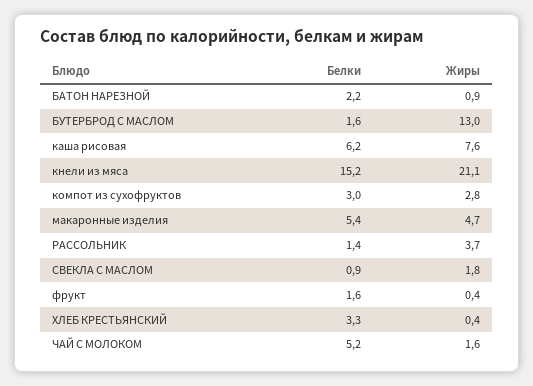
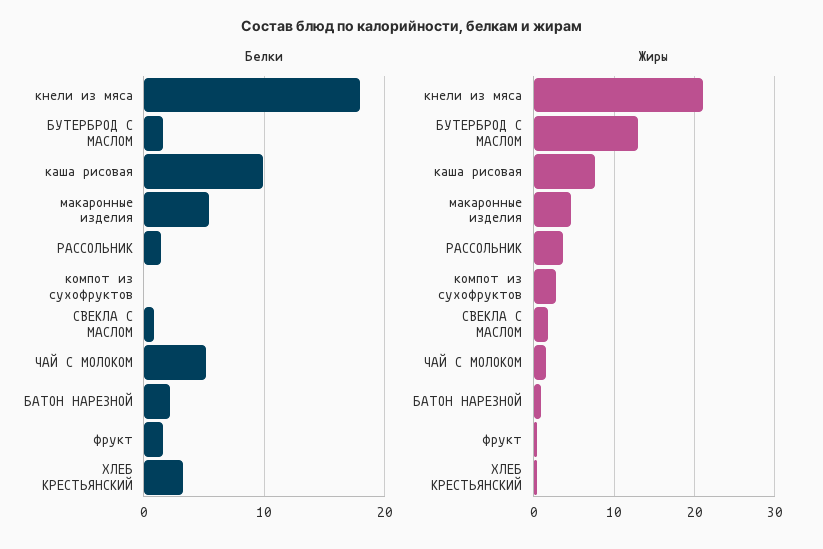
Белки, каша рисовая: 6.2 -> 10
Белки, кнели из мяса: 15.2 -> 18
Белки, компот из сухофруктов: 3 -> 0

